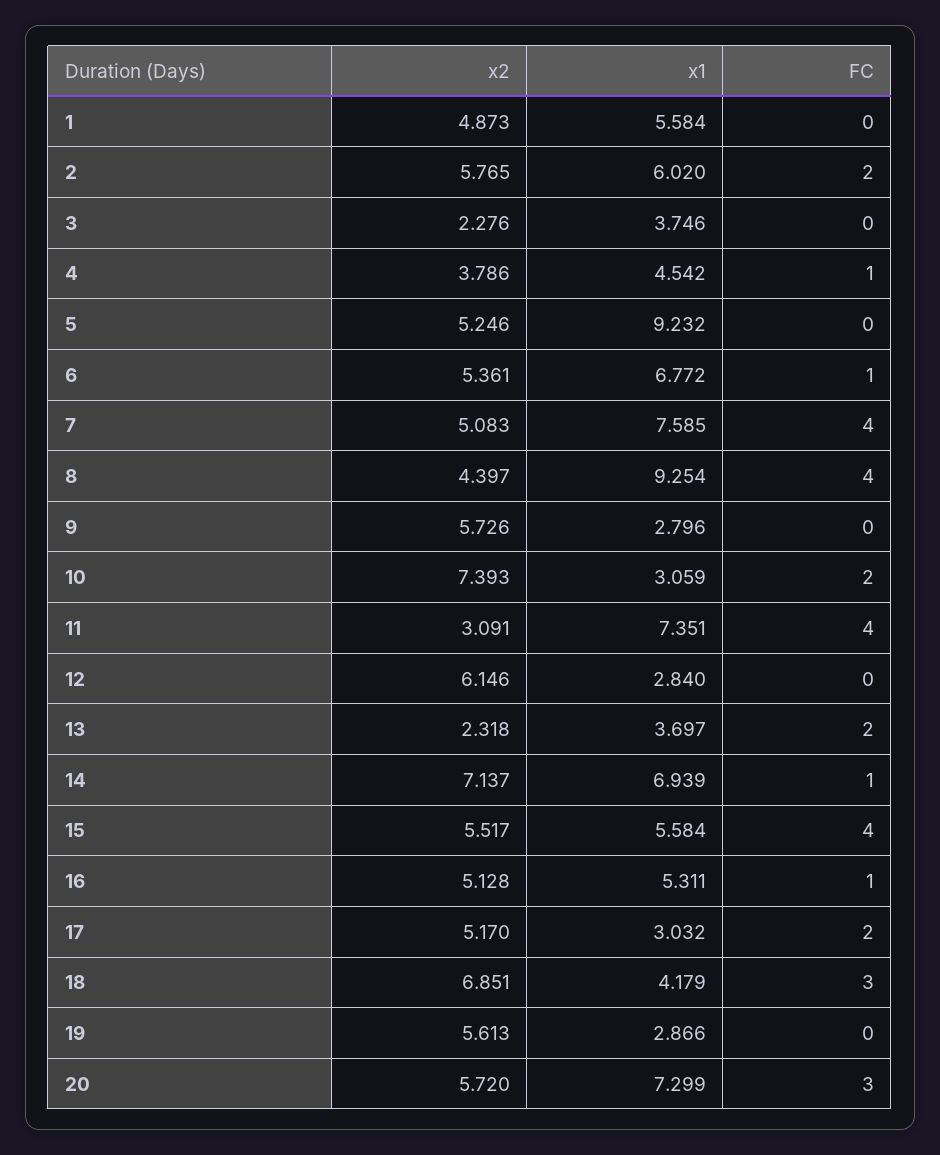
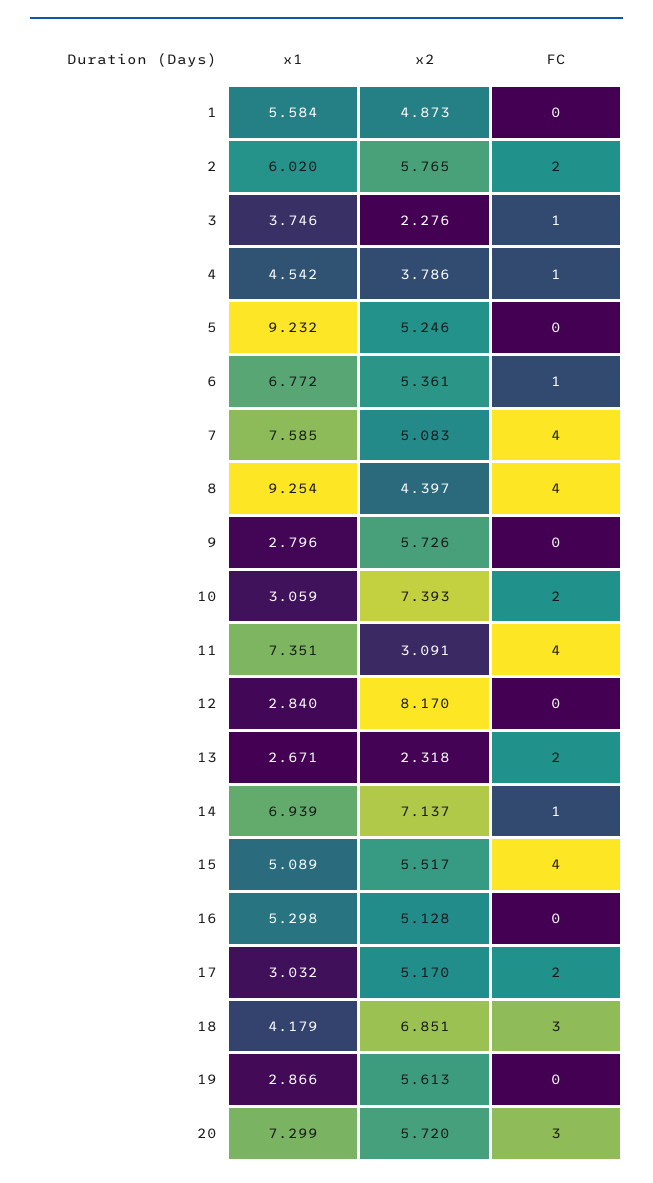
FC, 3: 0 -> 1
x2, 12: 6.146 -> 8.17
x1, 13: 3.697 -> 2.671
x1, 15: 5.584 -> 5.089
x1, 16: 5.311 -> 5.298
FC, 16: 1 -> 0

